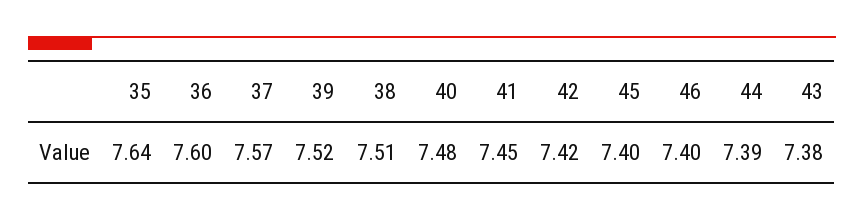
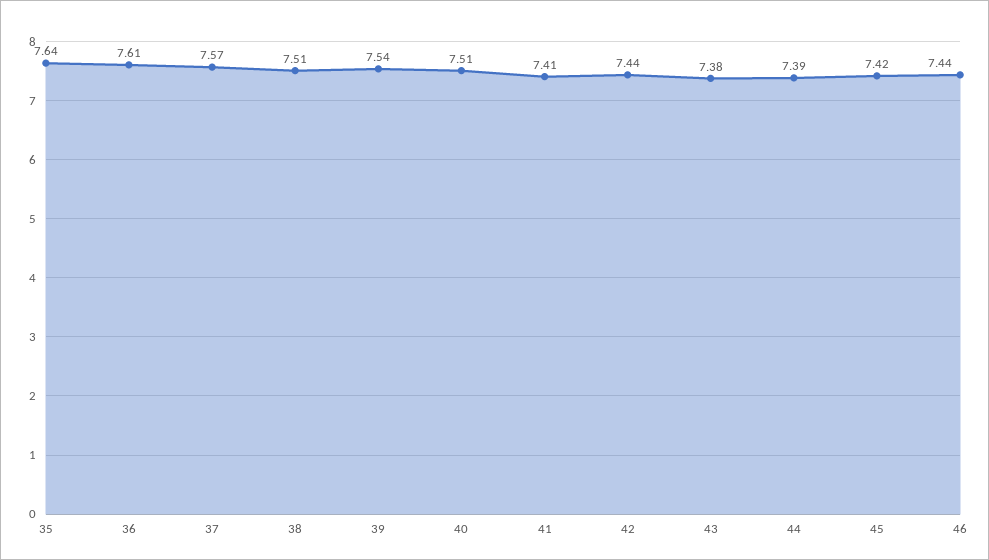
36: 7.6 -> 7.61
39: 7.52 -> 7.54
40: 7.48 -> 7.51
41: 7.45 -> 7.41
42: 7.42 -> 7.44
45: 7.4 -> 7.42
46: 7.4 -> 7.44

